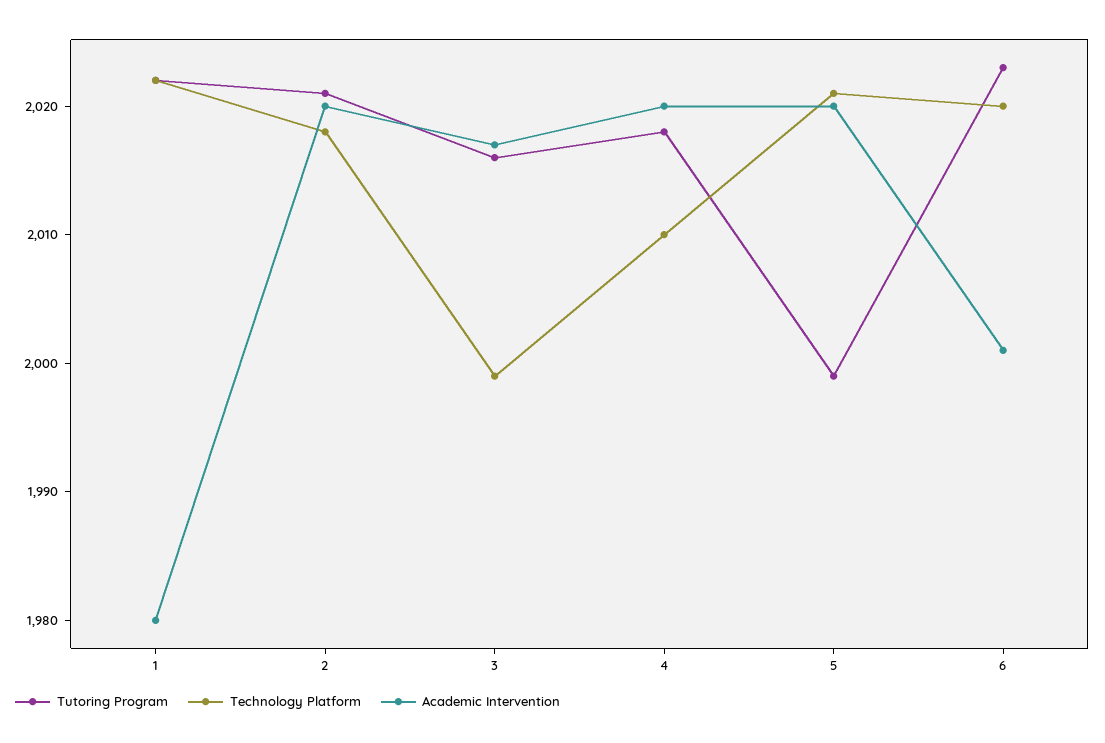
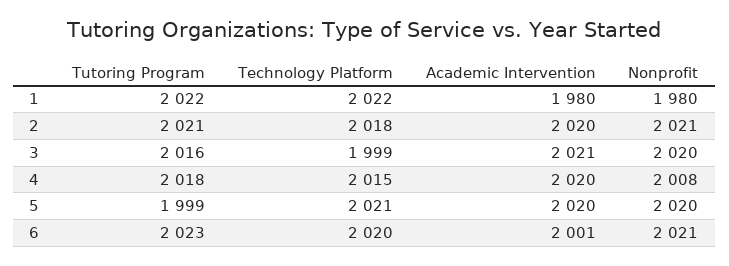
Academic Intervention, 3: 2017 -> 2021
Technology Platform, 4: 2010 -> 2015
Nonprofit, 1: none -> 1980
Nonprofit, 2: none -> 2021
Nonprofit, 3: none -> 2020
Nonprofit, 4: none -> 2008
Nonprofit, 5: none -> 2020
Nonprofit, 6: none -> 2021

